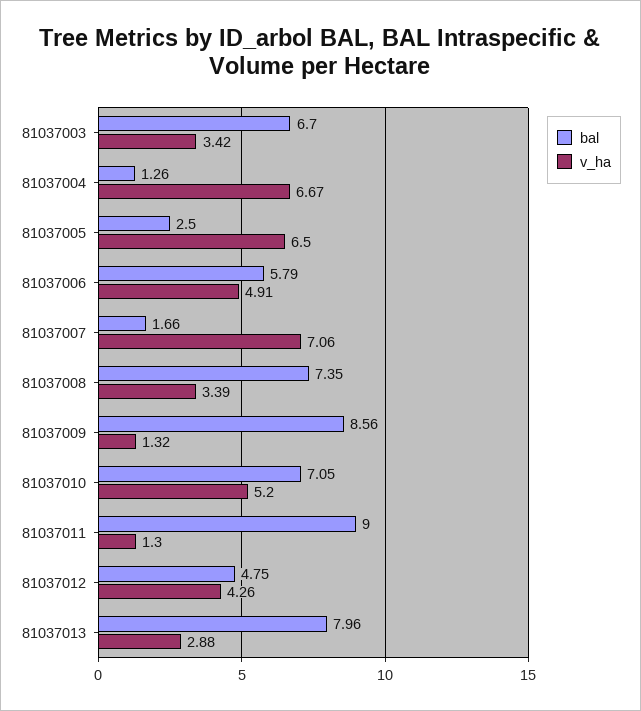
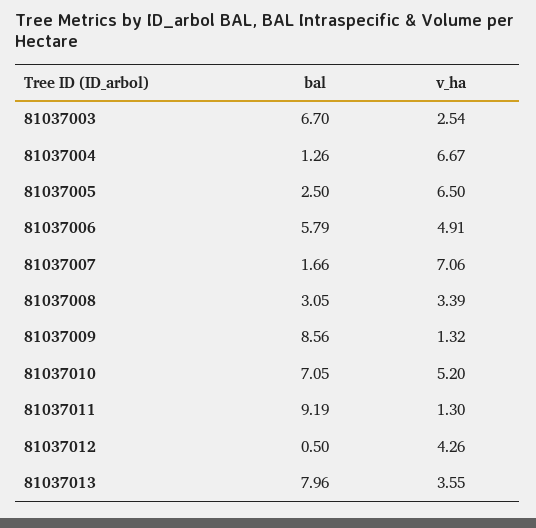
v_ha, 81037003: 3.42 -> 2.54
bal, 81037008: 7.35 -> 3.05
bal, 81037011: 9 -> 9.19
bal, 81037012: 4.75 -> 0.5
v_ha, 81037013: 2.88 -> 3.55

